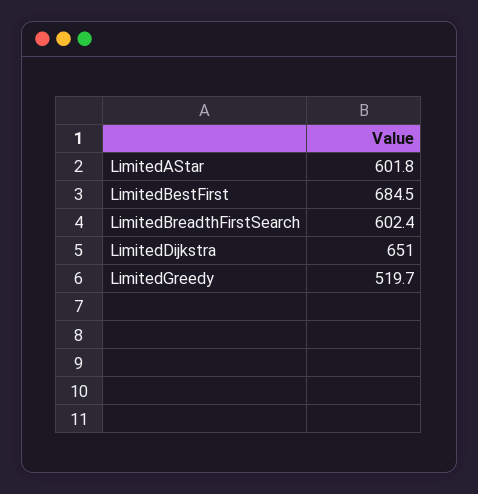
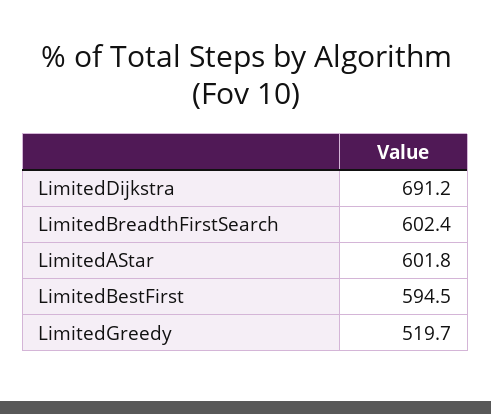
LimitedBestFirst: 684.5 -> 594.5
LimitedDijkstra: 651 -> 691.2

